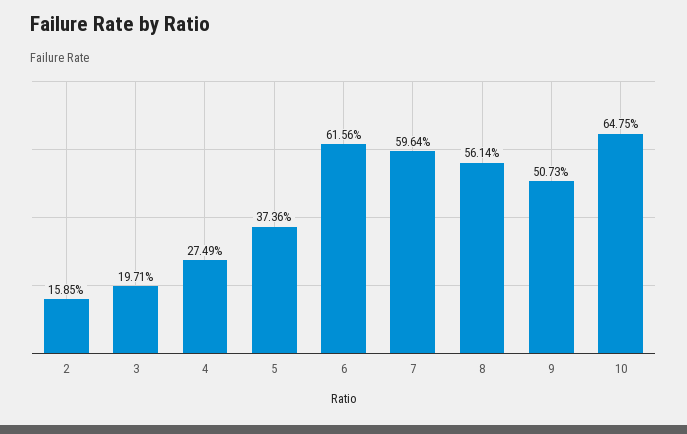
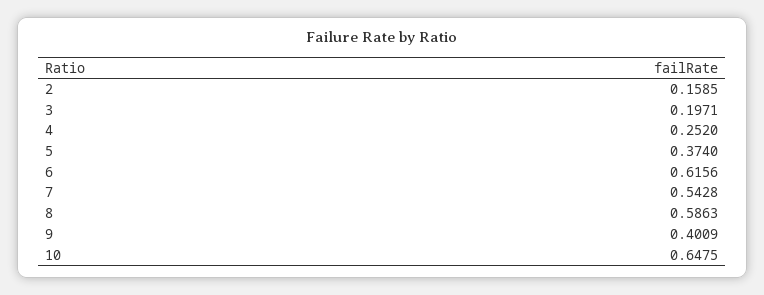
4: 0.2749 -> 0.252
5: 0.3736 -> 0.374
7: 0.5964 -> 0.5428
8: 0.5614 -> 0.5863
9: 0.5073 -> 0.4009

